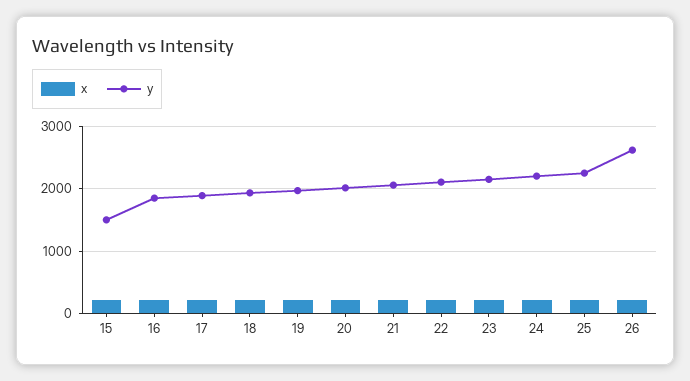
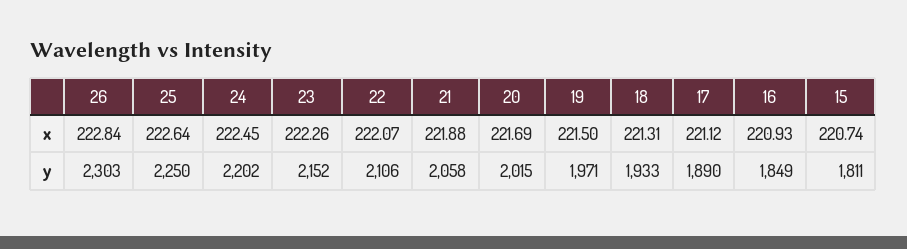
y, 15: 1500 -> 1811
y, 26: 2600 -> 2303

